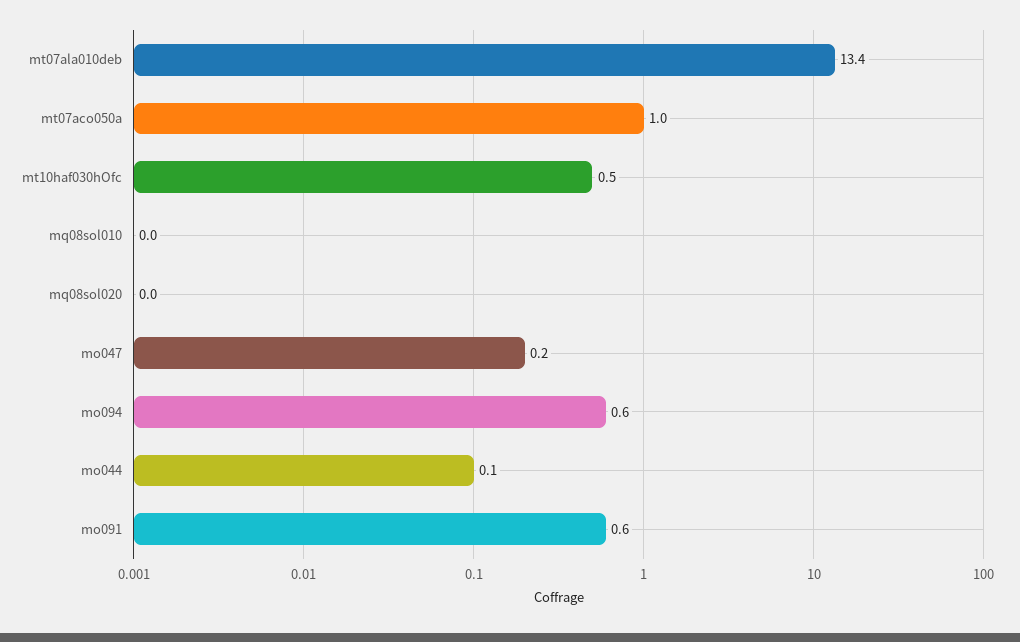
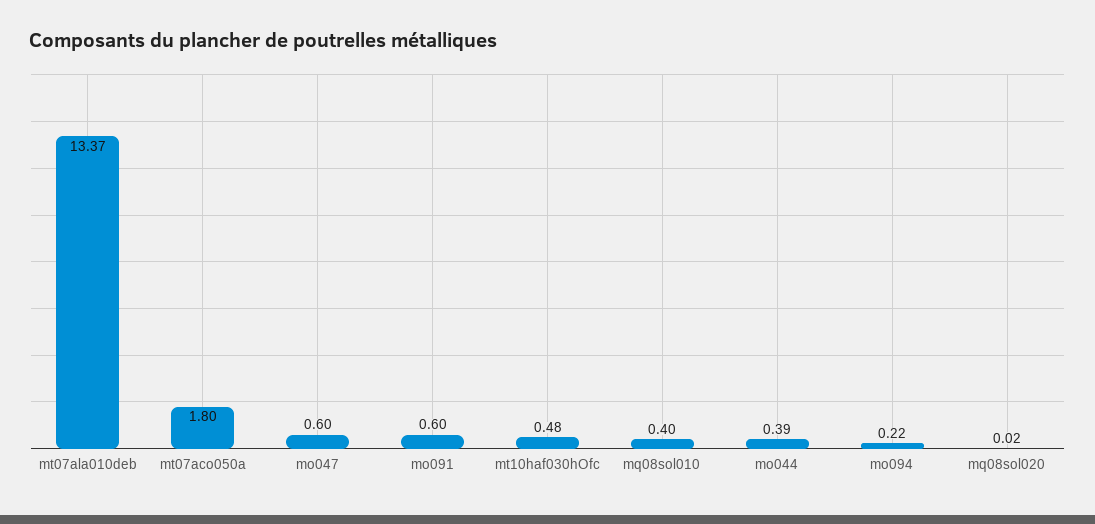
mt07aco050a: 1 -> 1.8
mq08sol010: 0 -> 0.4
mo047: 0.2 -> 0.6
mo094: 0.6 -> 0.22
mo044: 0.1 -> 0.39

